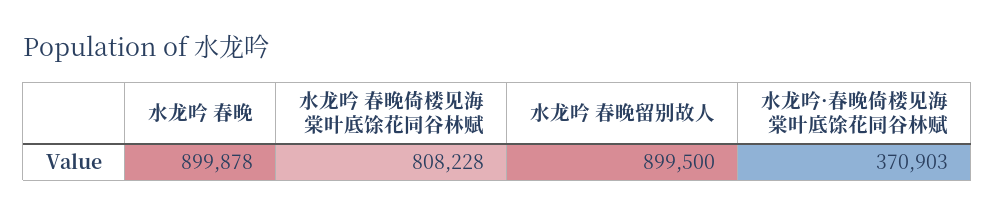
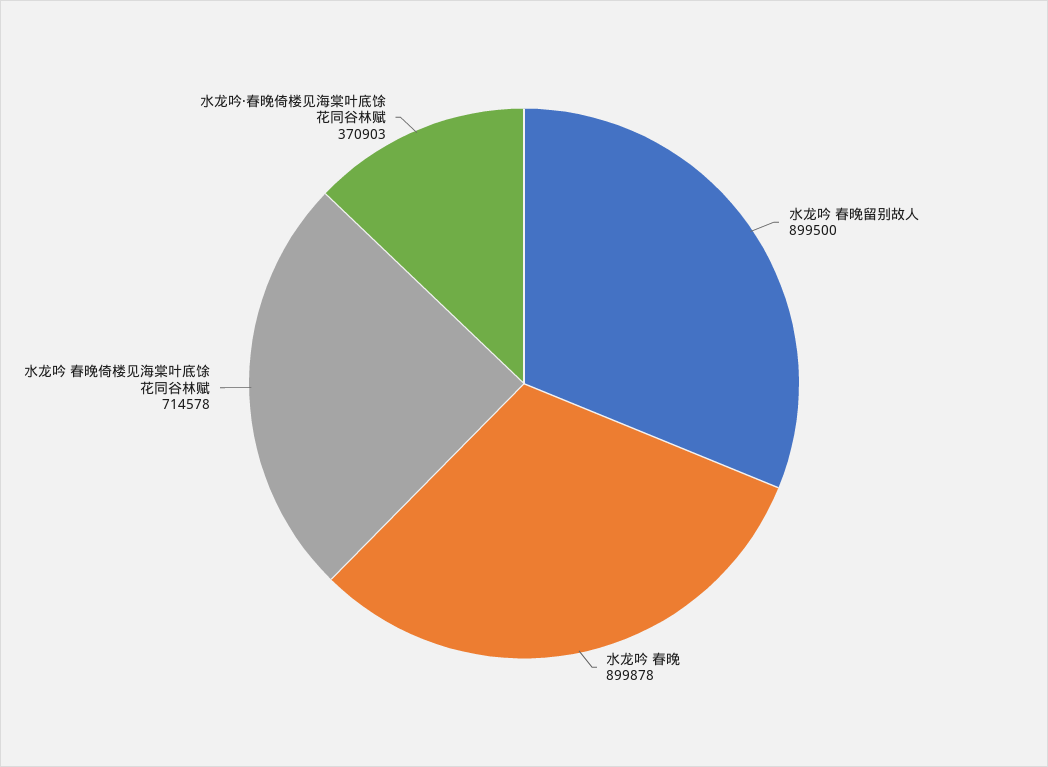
水龙吟 春晚倚楼见海棠叶底馀花同谷林赋: 808228 -> 714578

